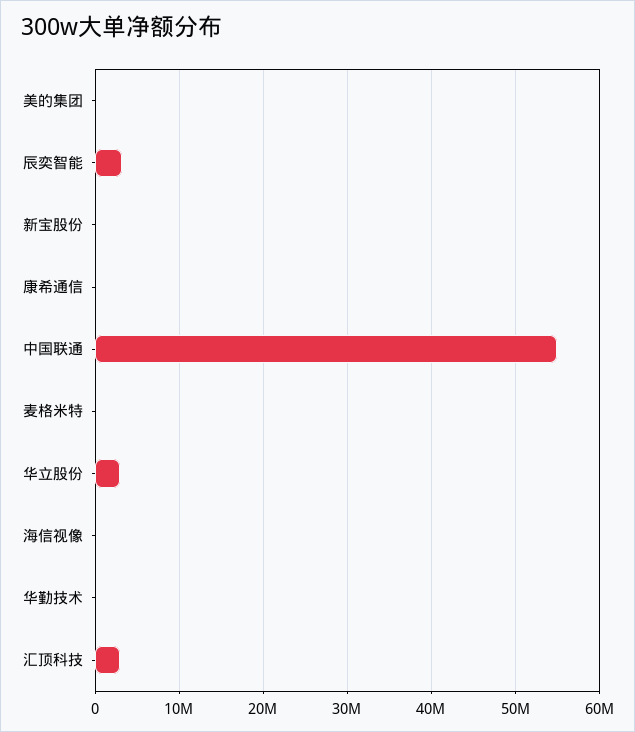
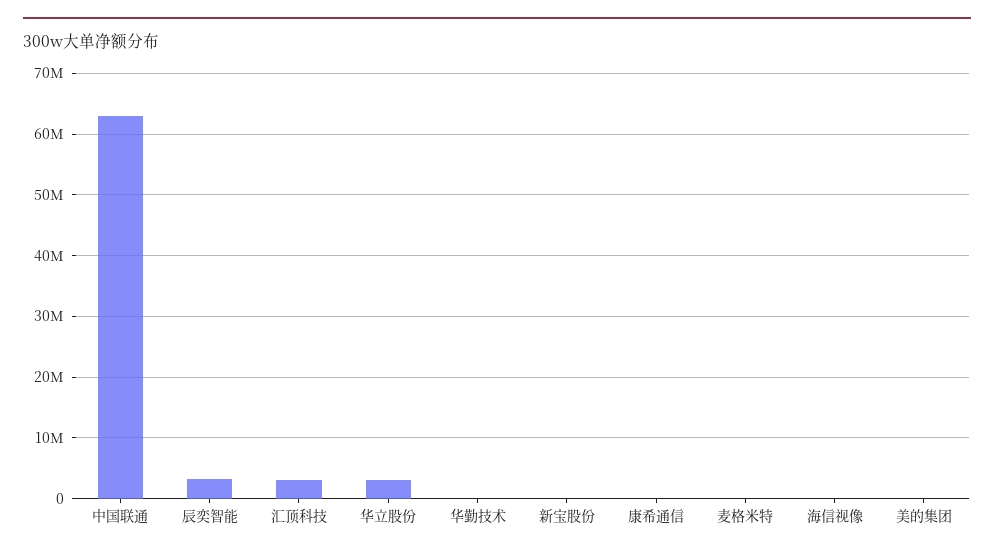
中国联通: 55000000 -> 63000000

